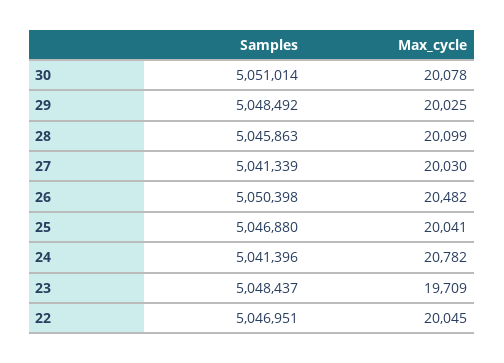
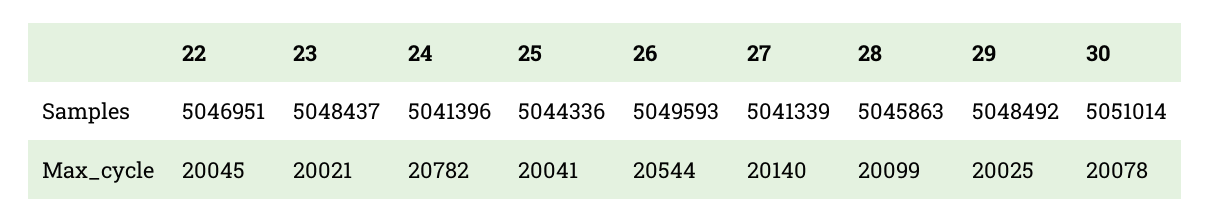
Max_cycle, 27: 20030 -> 20140
Samples, 26: 5050398 -> 5049593
Max_cycle, 26: 20482 -> 20544
Samples, 25: 5046880 -> 5044336
Max_cycle, 23: 19709 -> 20021

